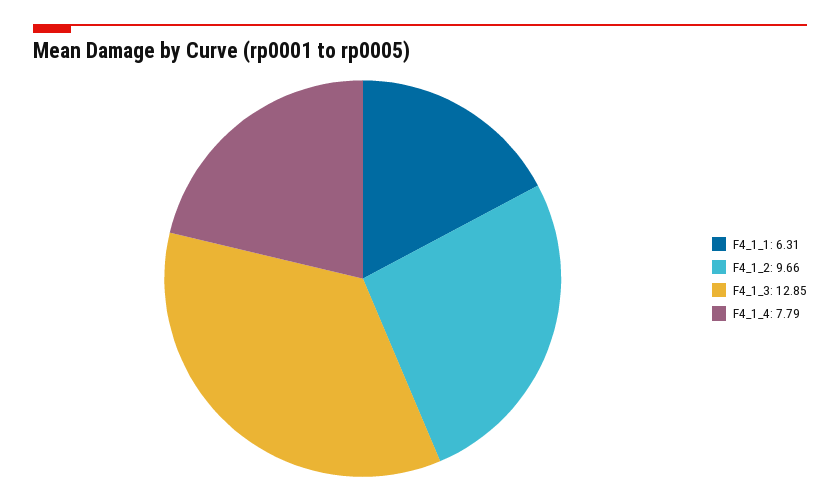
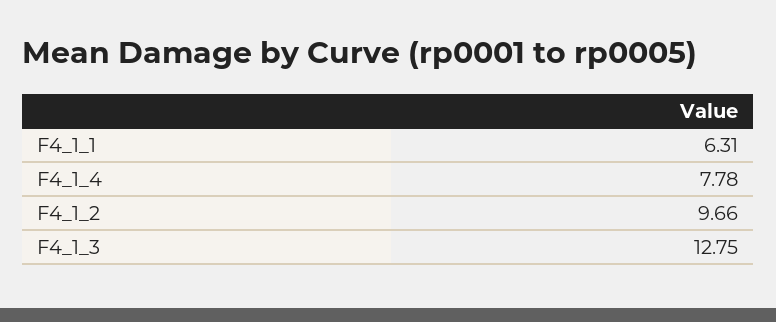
F4_1_3: 12.85 -> 12.75
F4_1_4: 7.79 -> 7.78

